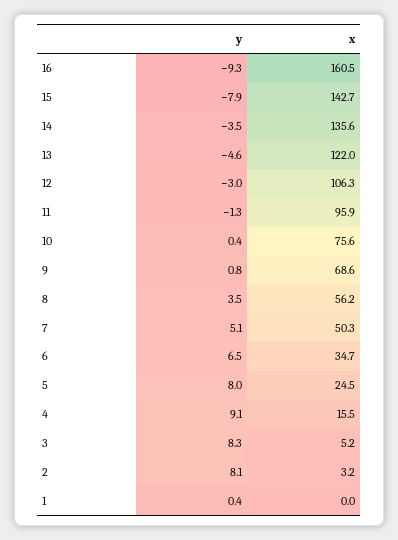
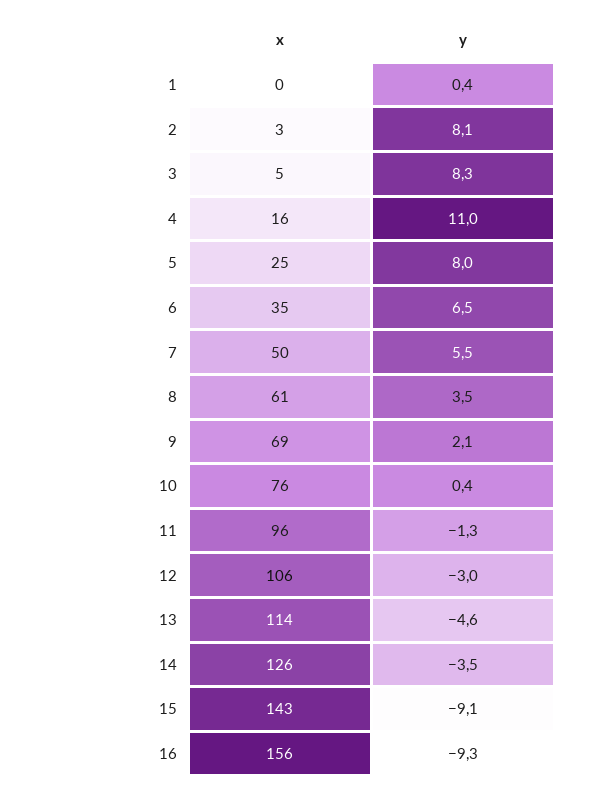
x, 16: 160.5 -> 156
y, 15: -7.9 -> -9.1
x, 14: 135.6 -> 126
x, 13: 122 -> 114
y, 9: 0.8 -> 2.1
x, 8: 56.2 -> 61
y, 7: 5.1 -> 5.5
y, 4: 9.1 -> 11

